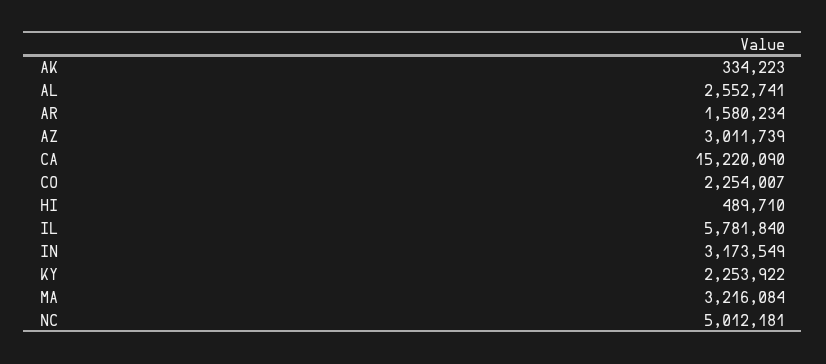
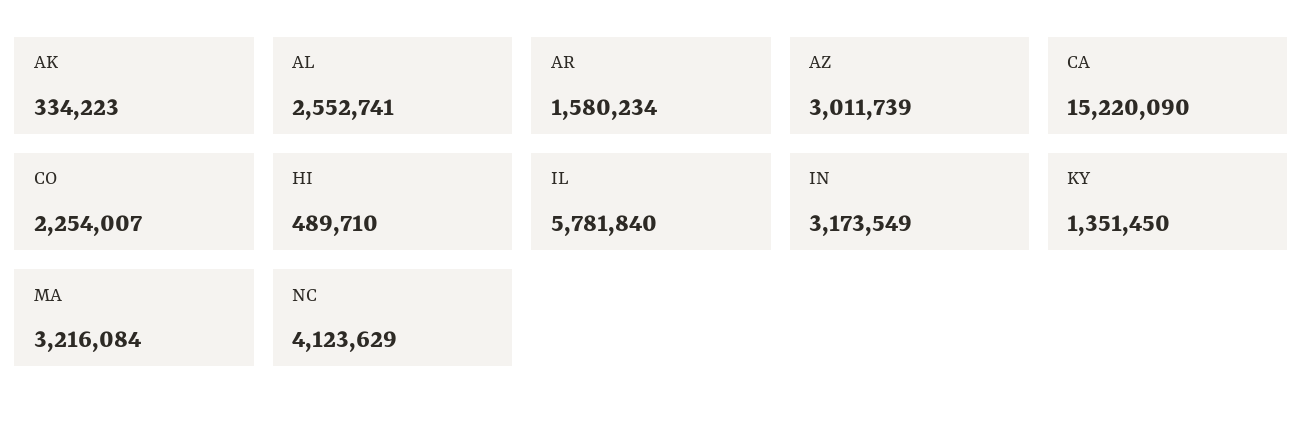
KY: 2253922 -> 1351450
NC: 5012181 -> 4123629

